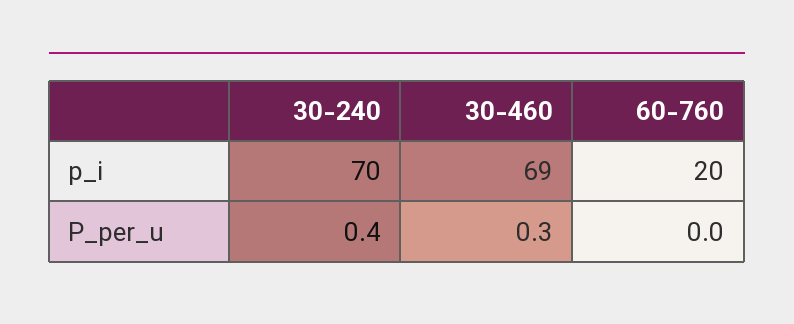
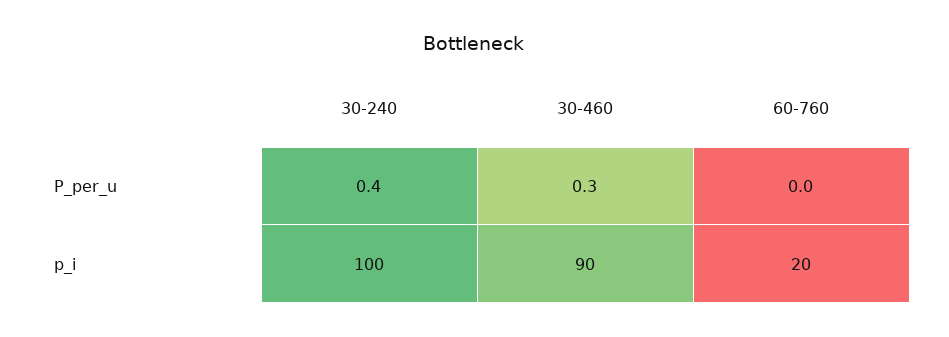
30-240, p_i: 70 -> 100
30-460, p_i: 69 -> 90

